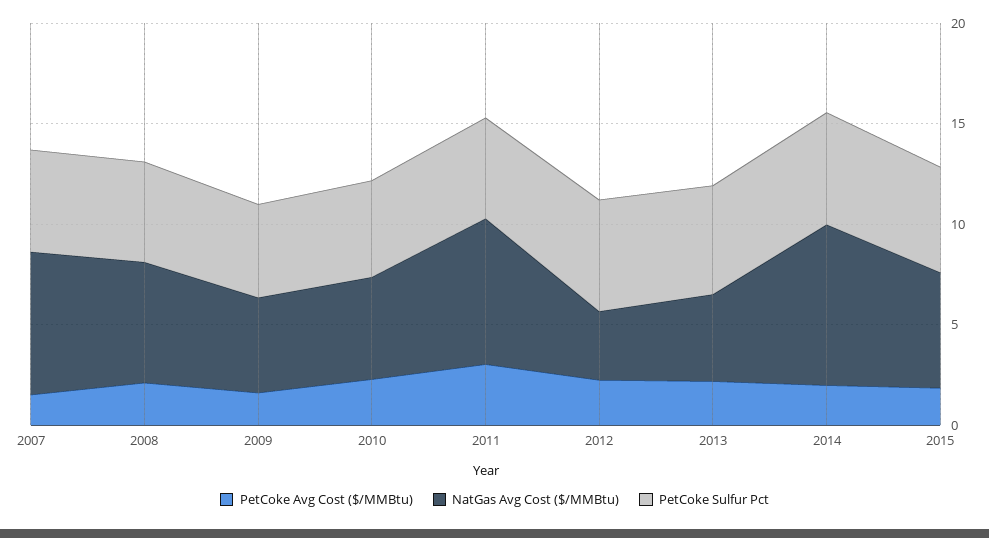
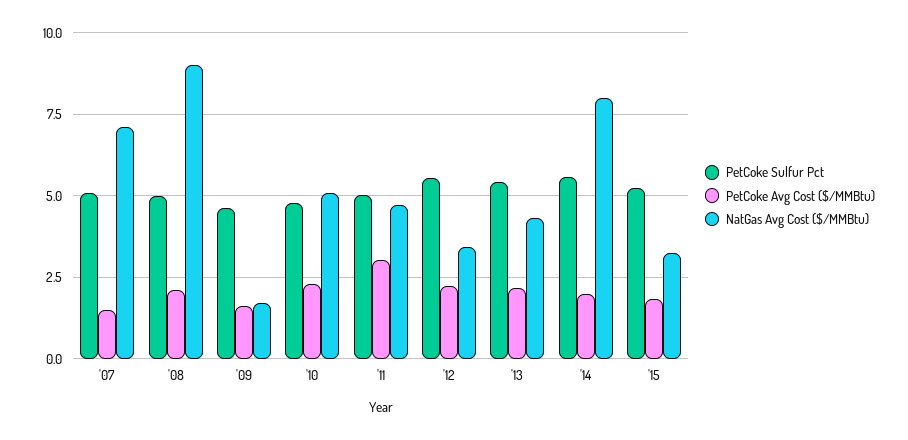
NatGas Avg Cost ($/MMBtu), 2008: 6 -> 9
NatGas Avg Cost ($/MMBtu), 2009: 5 -> 1.75
NatGas Avg Cost ($/MMBtu), 2011: 7 -> 4.75
NatGas Avg Cost ($/MMBtu), 2015: 6 -> 3.25

